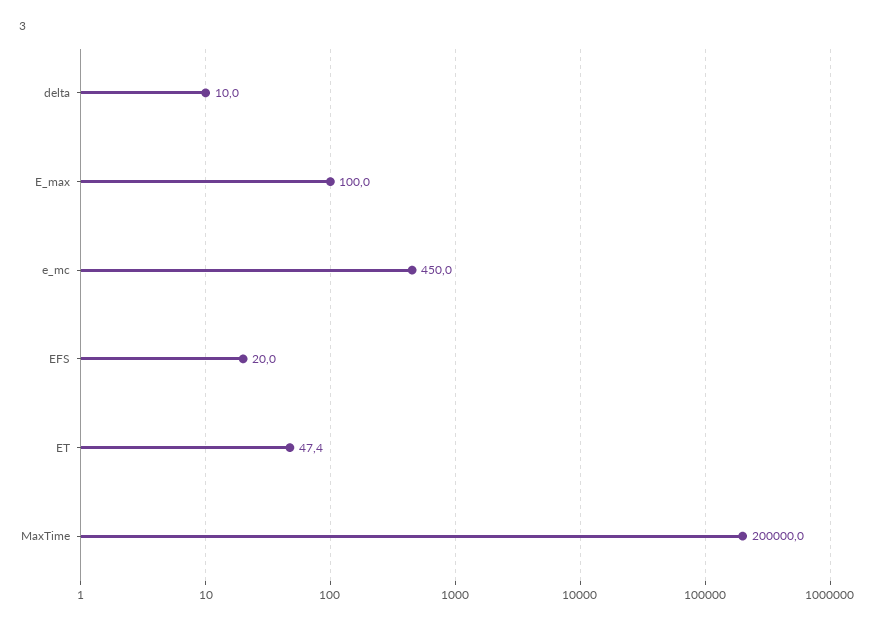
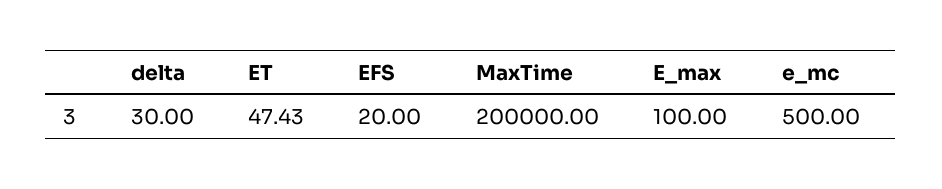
delta: 10 -> 30
e_mc: 450 -> 500

